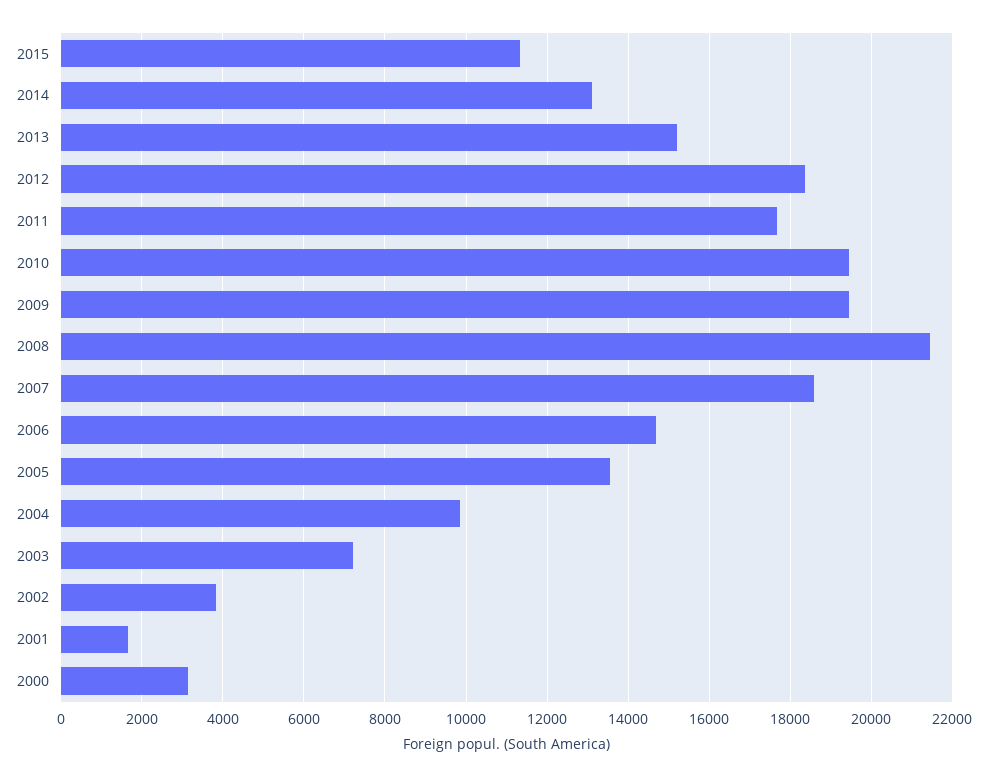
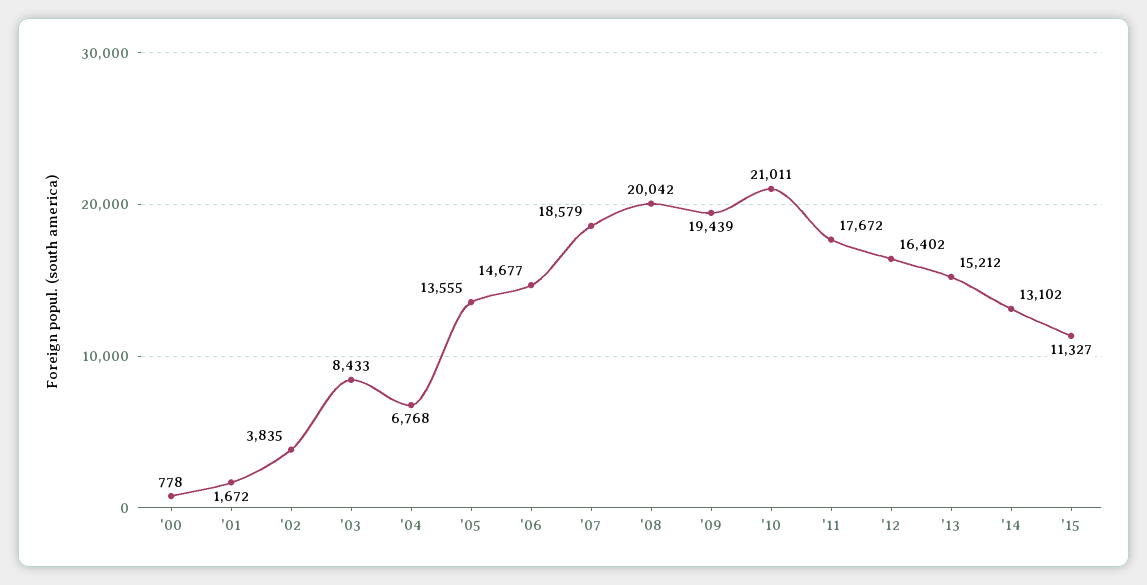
2012: 18400 -> 16402
2010: 19400 -> 21011
2008: 21400 -> 20042
2004: 9800 -> 6768
2003: 7200 -> 8433
2000: 3200 -> 778

